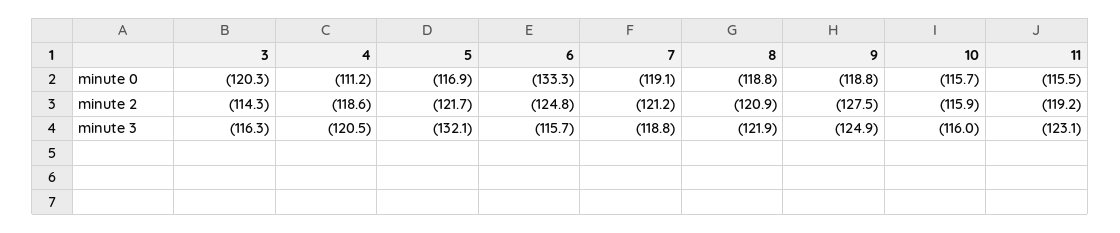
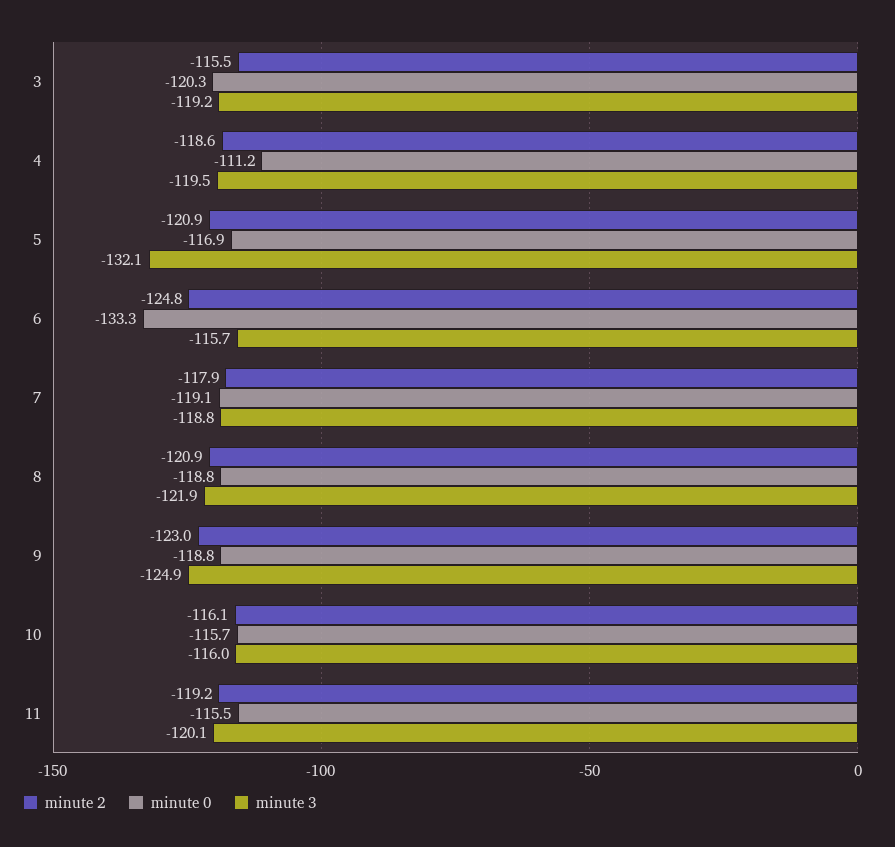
minute 2, 3: -114.3 -> -115.5
minute 2, 5: -121.7 -> -120.9
minute 2, 7: -121.2 -> -117.9
minute 2, 9: -127.5 -> -123
minute 2, 10: -115.9 -> -116.1
minute 3, 3: -116.3 -> -119.2
minute 3, 4: -120.5 -> -119.5
minute 3, 11: -123.1 -> -120.1

